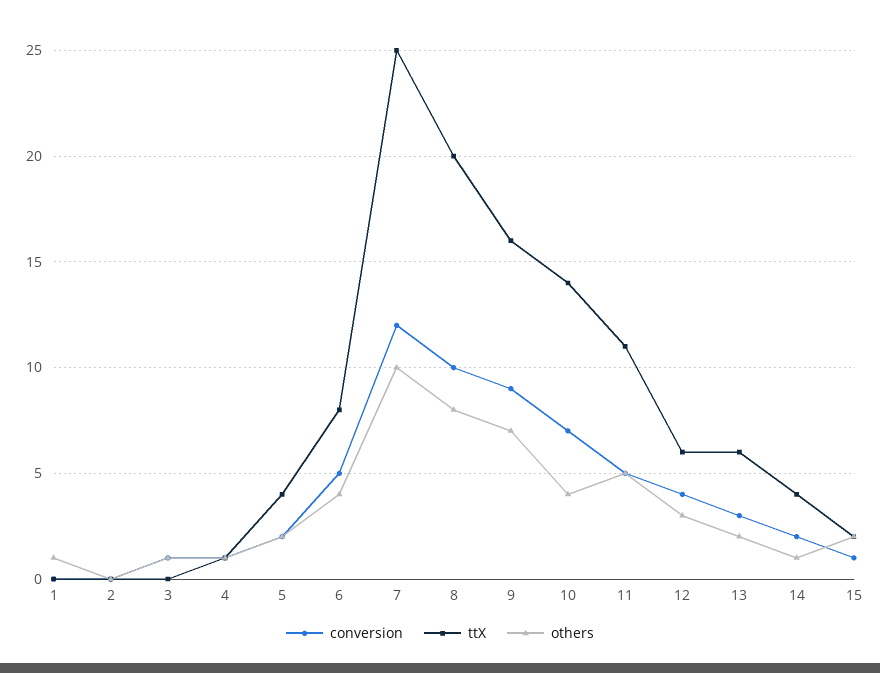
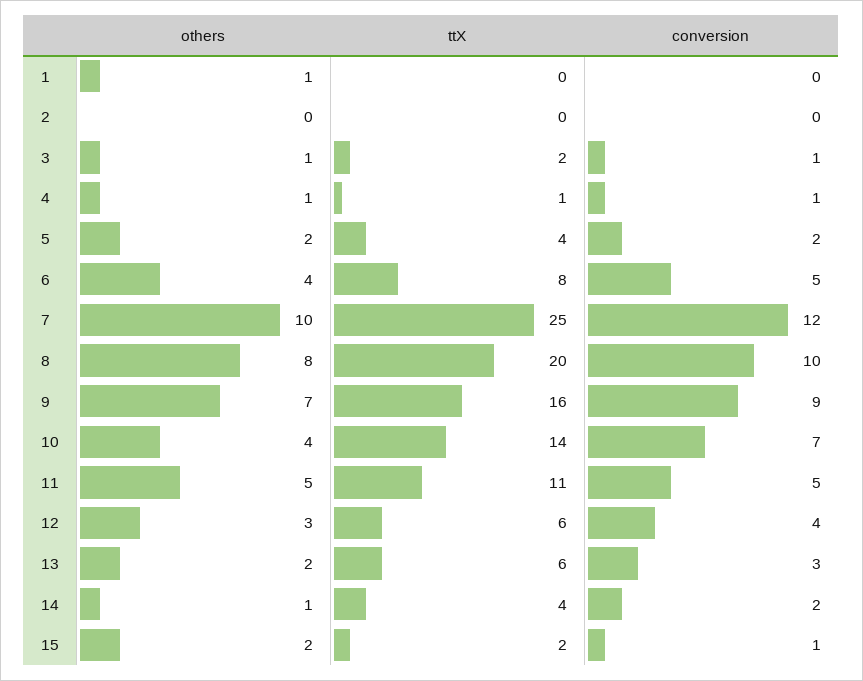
ttX, 3: 0 -> 2

